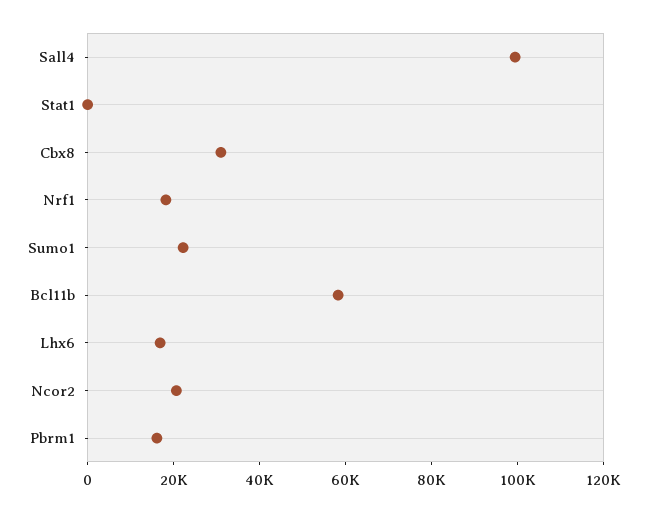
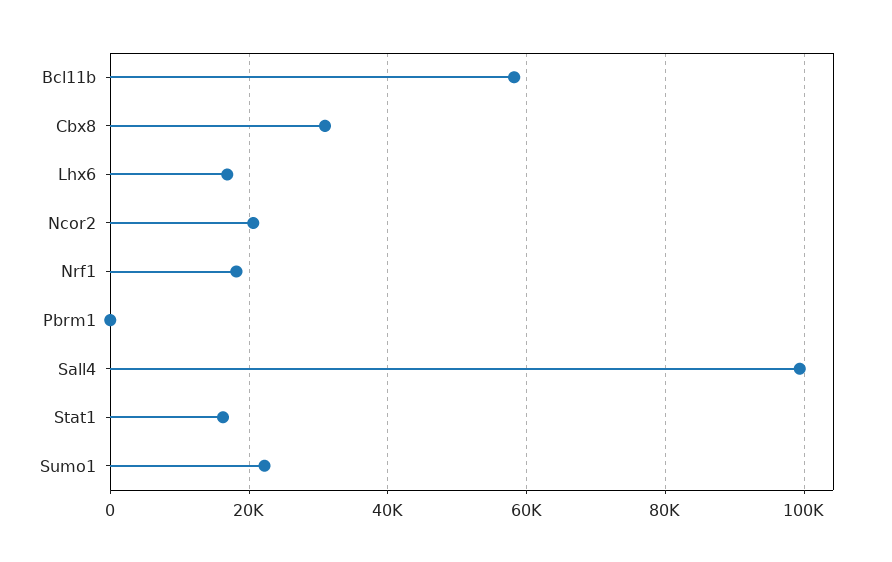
Stat1: 0 -> 16000
Pbrm1: 15000 -> 0

